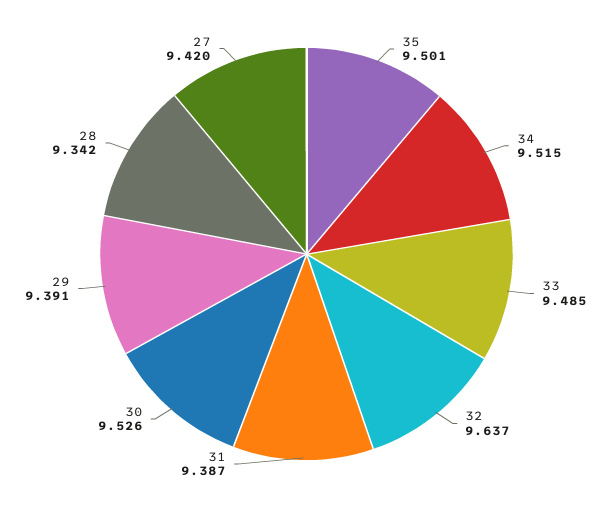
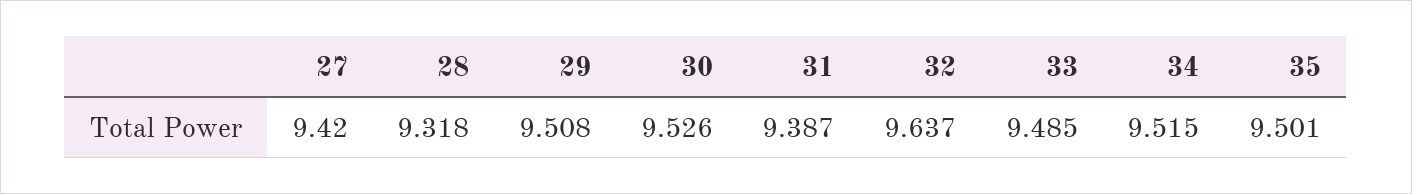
29: 9.391 -> 9.508
28: 9.342 -> 9.318

